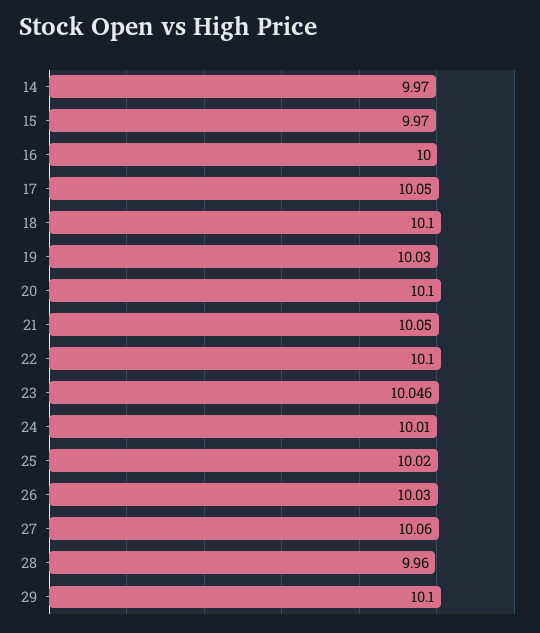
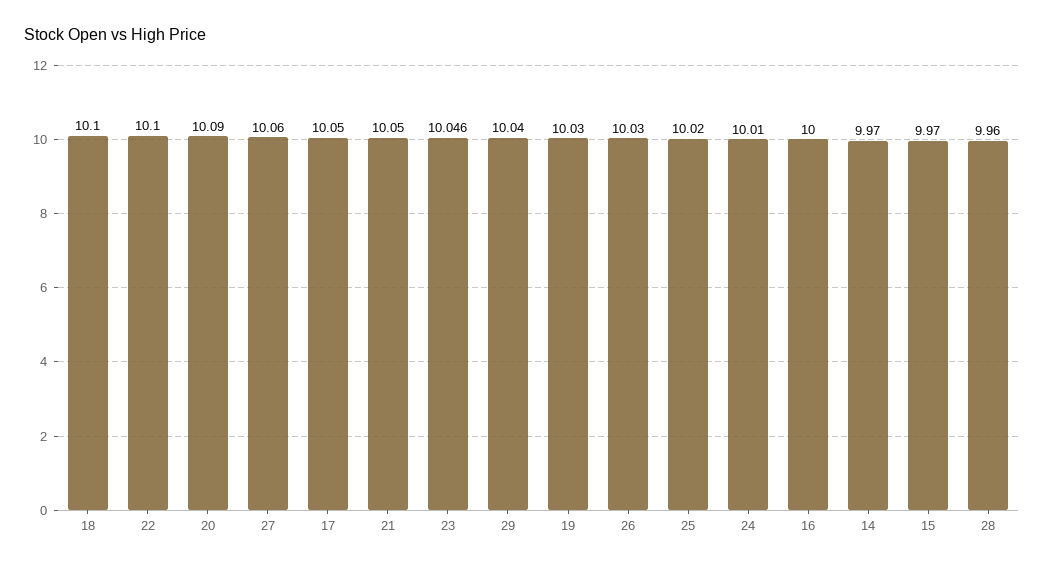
20: 10.1 -> 10.09
29: 10.1 -> 10.04

